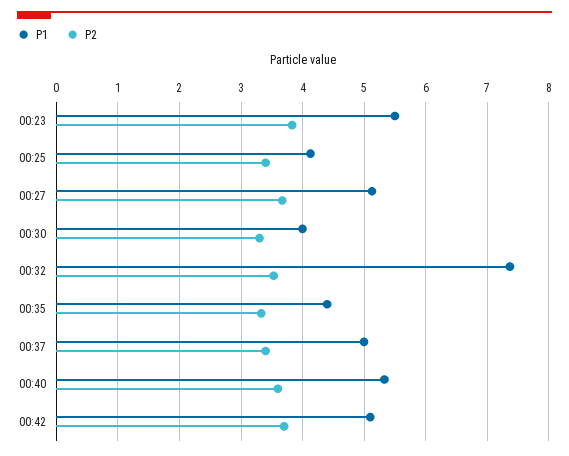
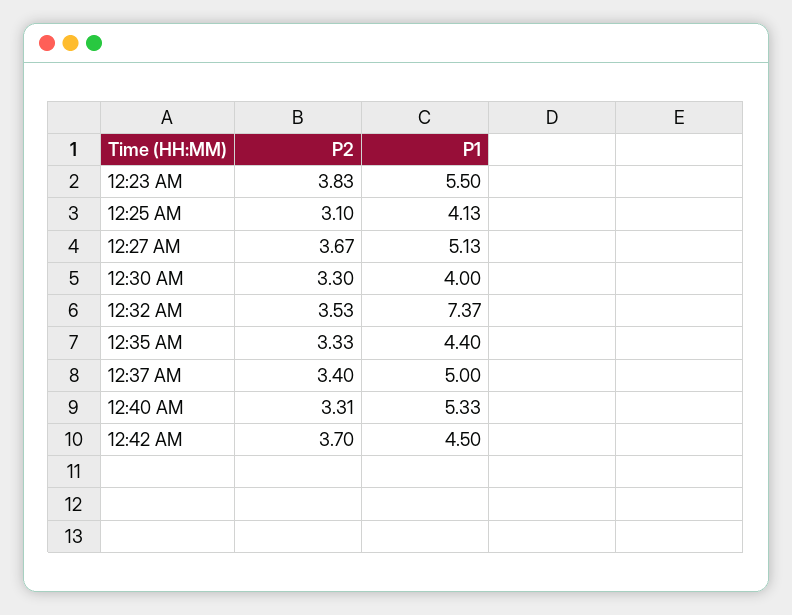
P2, 00:25: 3.4 -> 3.1
P2, 00:40: 3.6 -> 3.31
P1, 00:42: 5.1 -> 4.5

